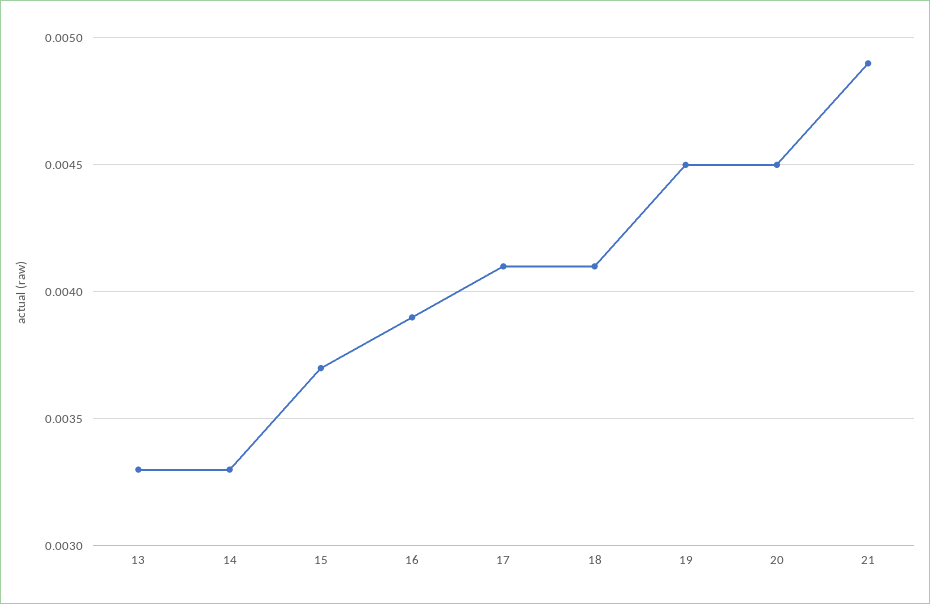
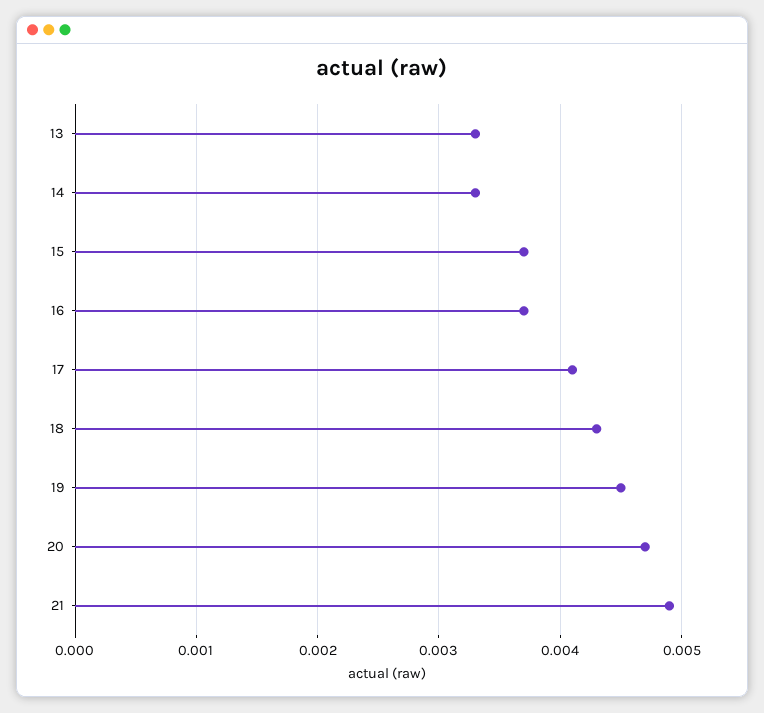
16: 0.0039 -> 0.0037
18: 0.0041 -> 0.0043
20: 0.0045 -> 0.0047

